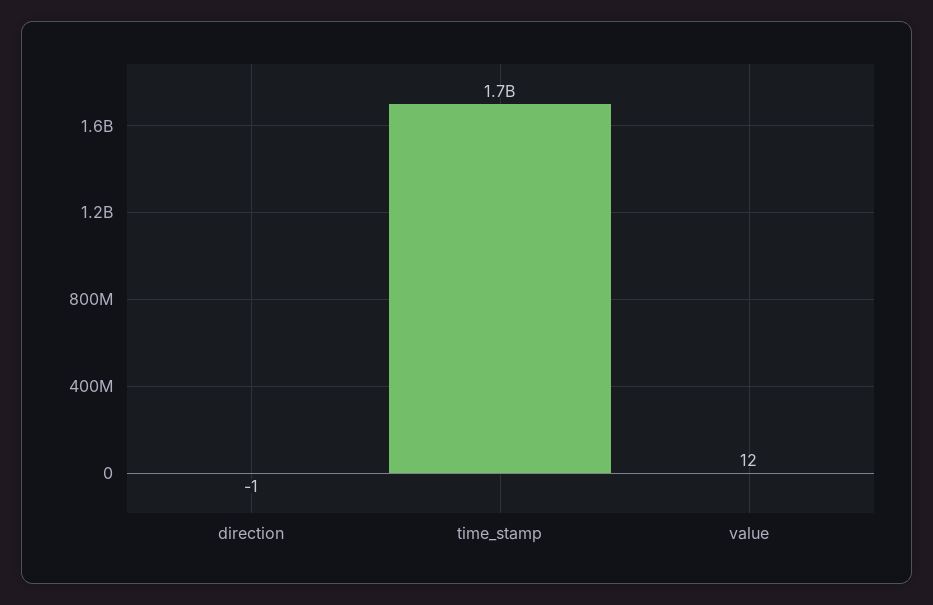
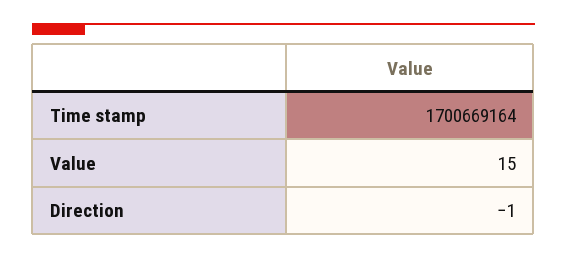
value: 12 -> 15

